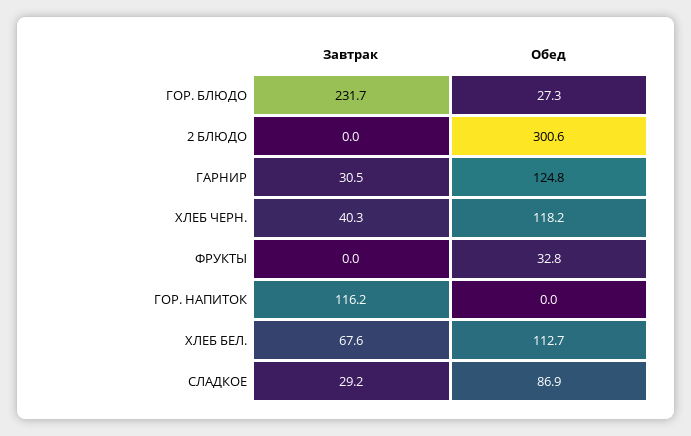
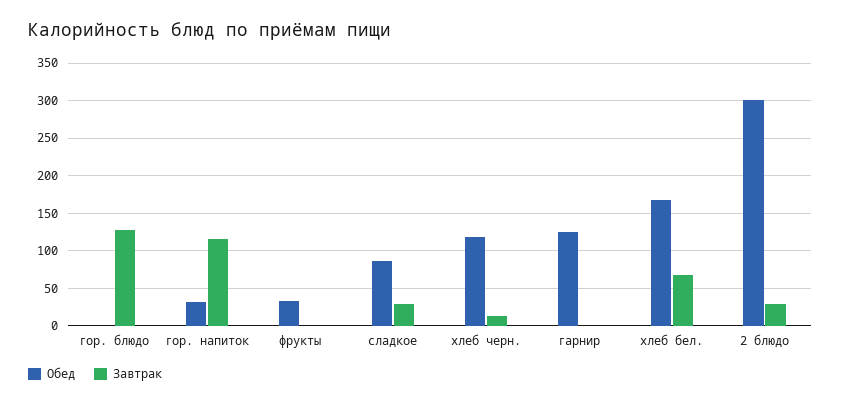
Завтрак, ГОР. БЛЮДО: 231.7 -> 130
Обед, ГОР. БЛЮДО: 27.3 -> 0
Завтрак, 2 БЛЮДО: 0 -> 30
Завтрак, ГАРНИР: 30.5 -> 0
Завтрак, ХЛЕБ ЧЕРН.: 40.3 -> 10
Обед, ГОР. НАПИТОК: 0 -> 30
Обед, ХЛЕБ БЕЛ.: 112.7 -> 170

